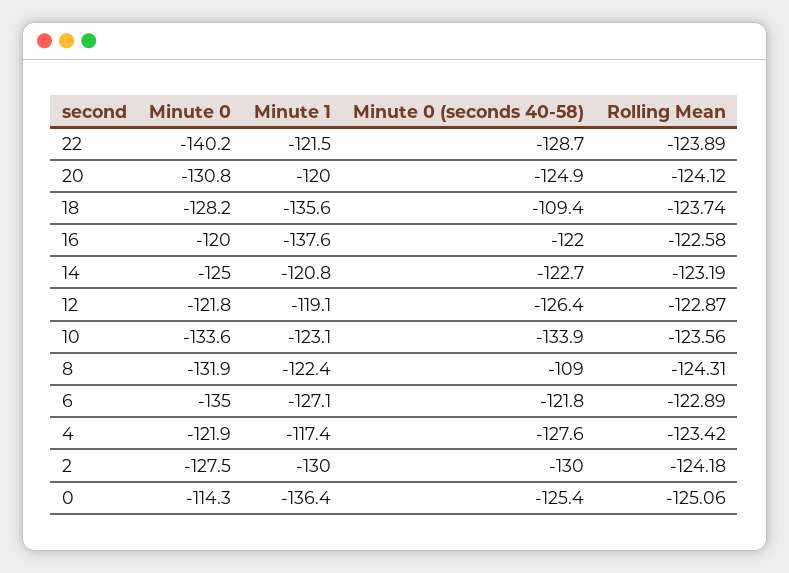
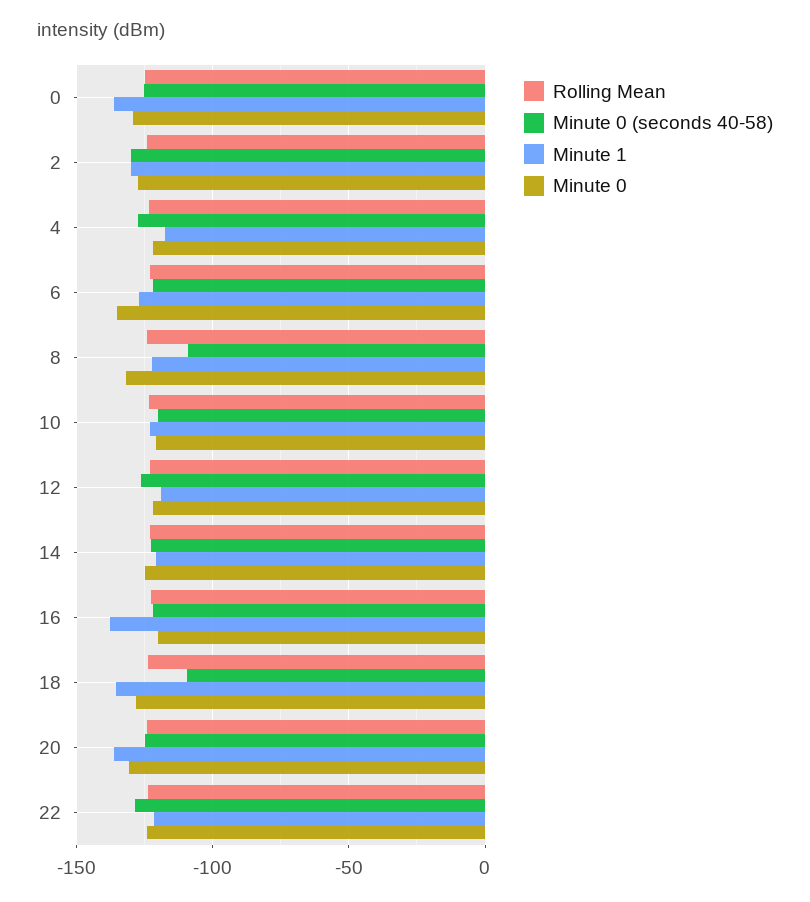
Minute 0, 22: -140.2 -> -125
Minute 1, 20: -120 -> -135
Minute 0, 10: -133.6 -> -120
Minute 0 (seconds 40-58), 10: -133.9 -> -120
Minute 0, 0: -114.3 -> -130

